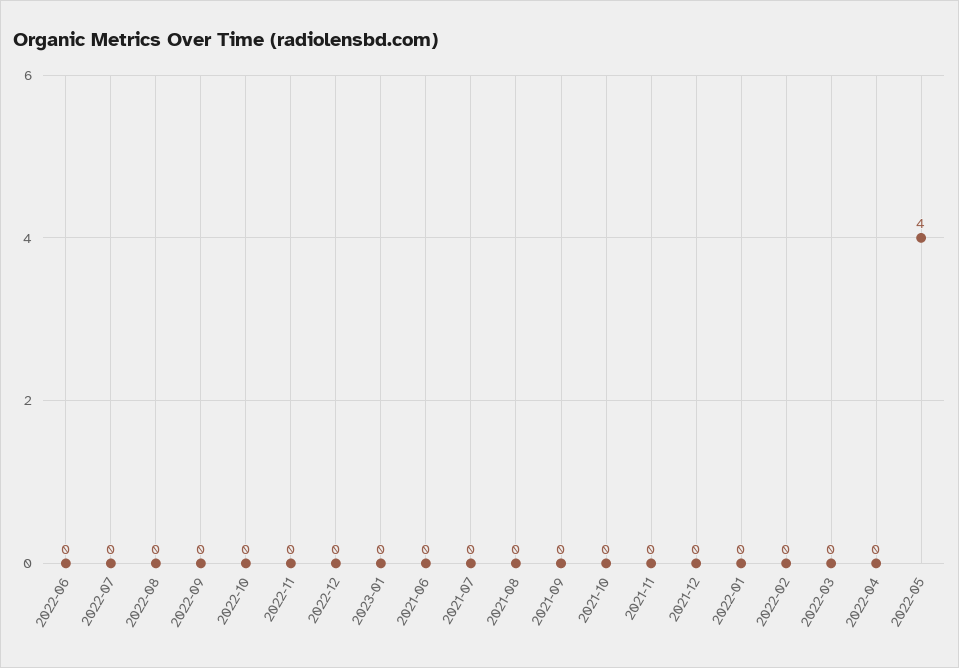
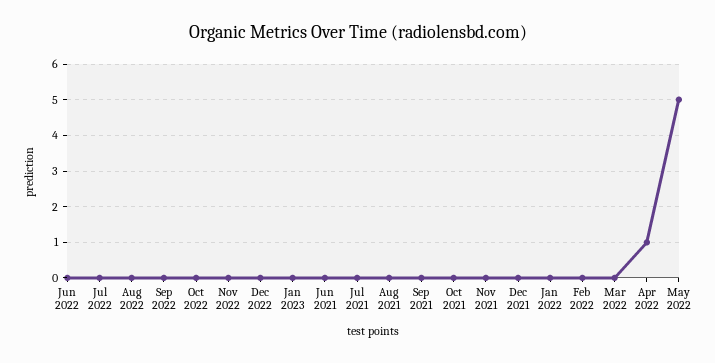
2022-04: 0 -> 1
2022-05: 4 -> 5

